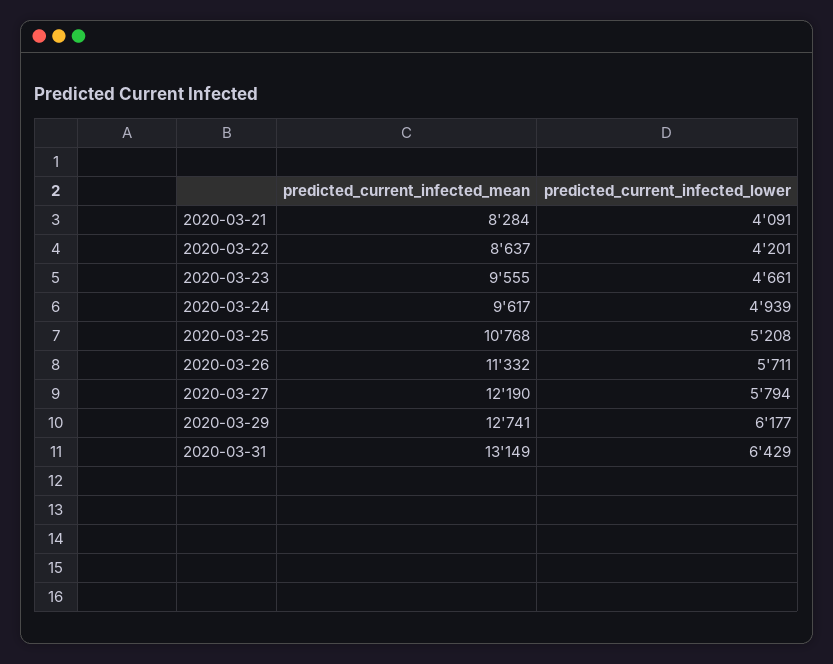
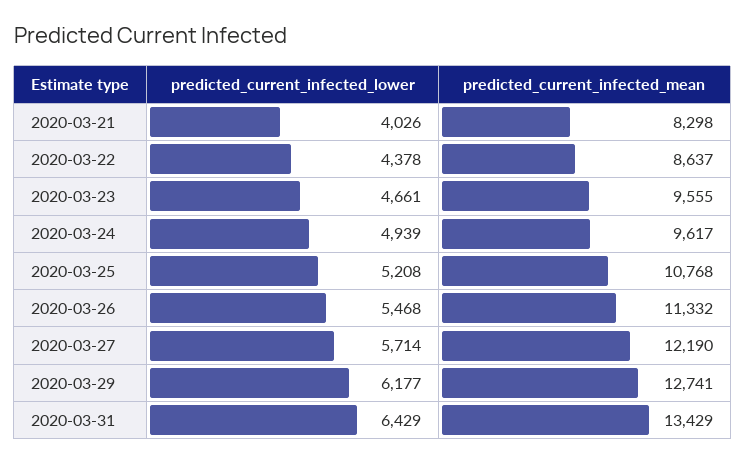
predicted_current_infected_mean, 2020-03-21: 8284 -> 8298
predicted_current_infected_lower, 2020-03-21: 4091 -> 4026
predicted_current_infected_lower, 2020-03-22: 4201 -> 4378
predicted_current_infected_lower, 2020-03-26: 5711 -> 5468
predicted_current_infected_lower, 2020-03-27: 5794 -> 5714
predicted_current_infected_mean, 2020-03-31: 13149 -> 13429

